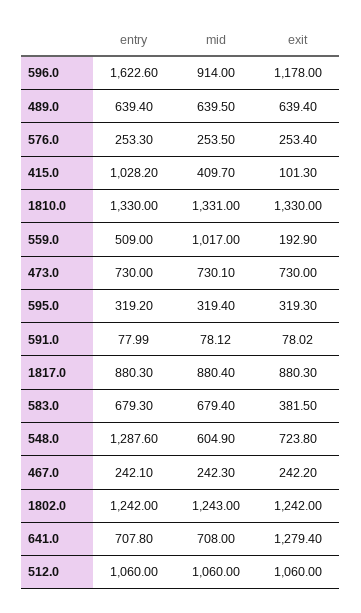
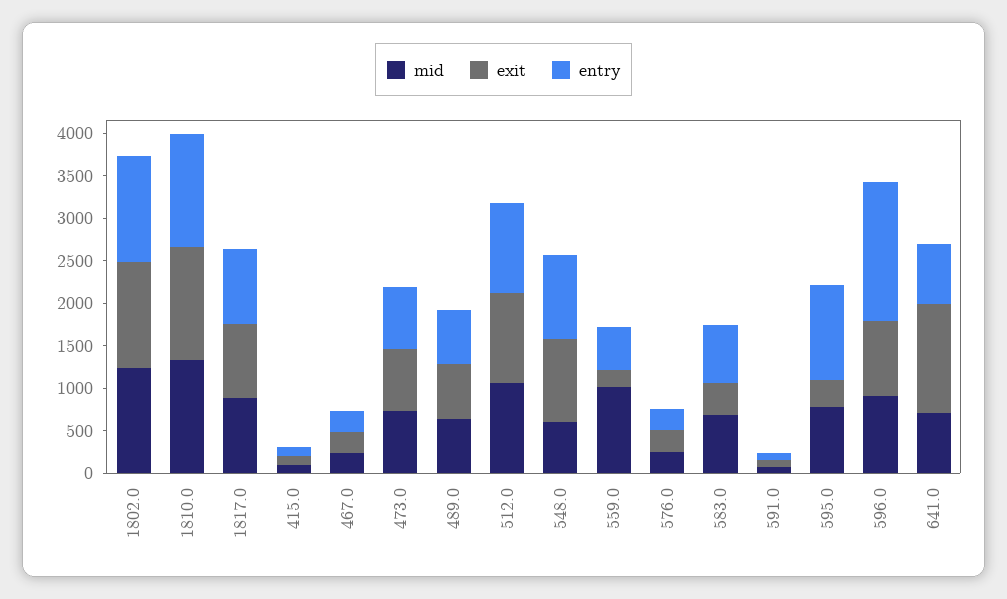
exit, 596.0: 1178 -> 900
entry, 415.0: 1028.2 -> 100
mid, 415.0: 409.7 -> 100
entry, 595.0: 319.2 -> 1100
mid, 595.0: 319.4 -> 800
entry, 548.0: 1287.6 -> 1000
exit, 548.0: 723.8 -> 1000

